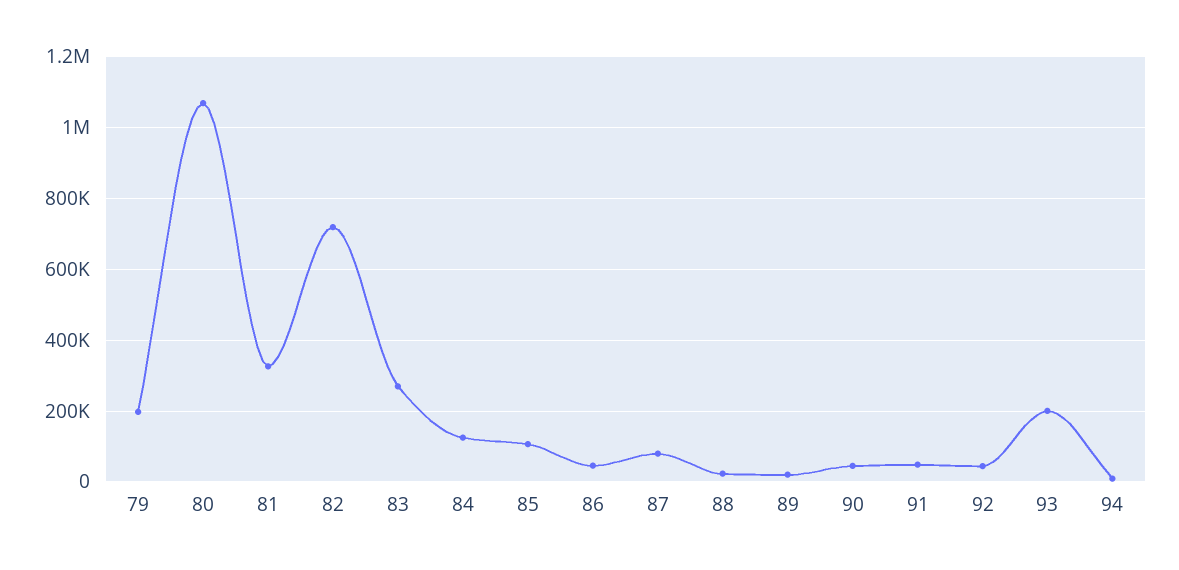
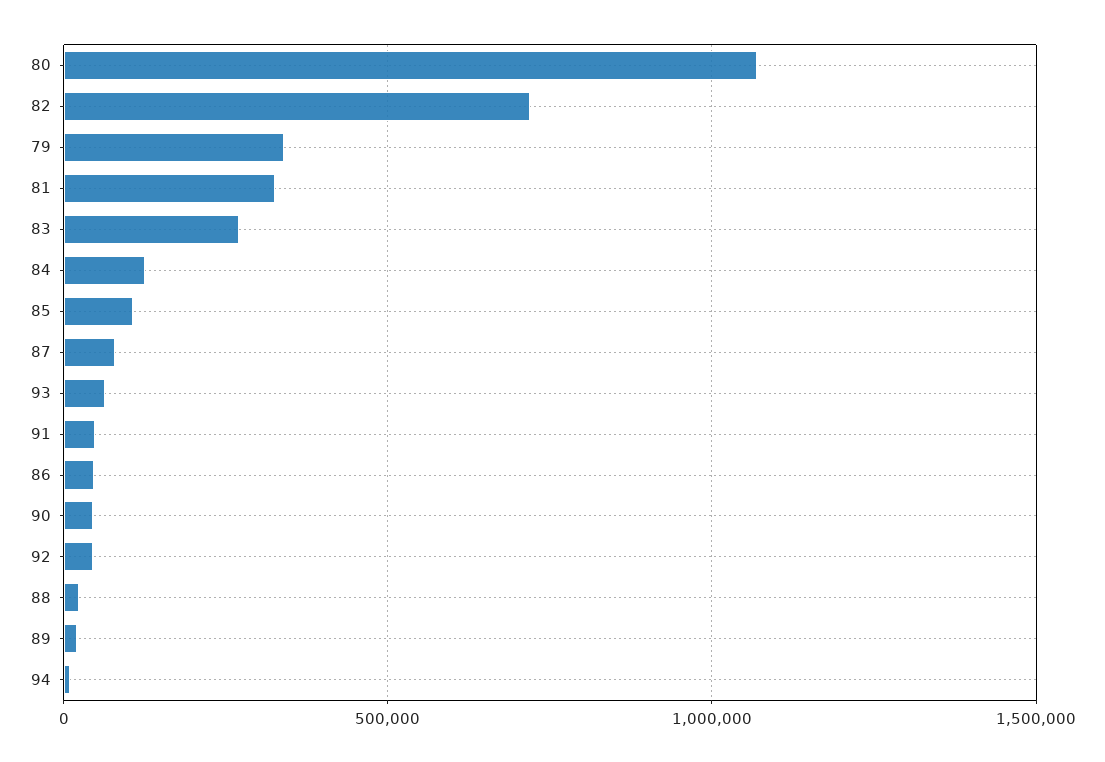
79: 200000 -> 350000
93: 200000 -> 50000

